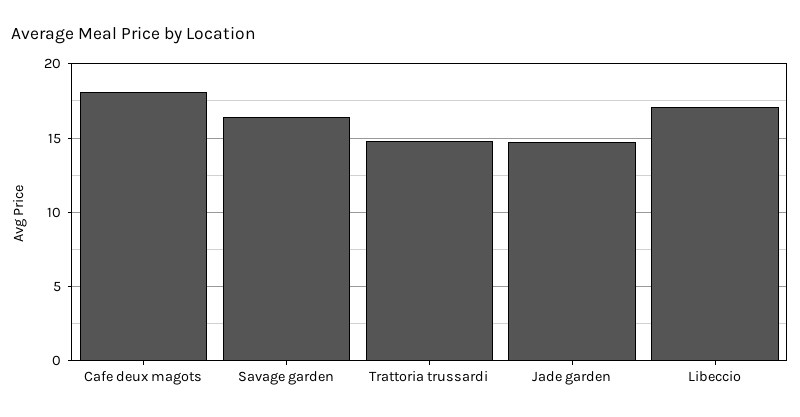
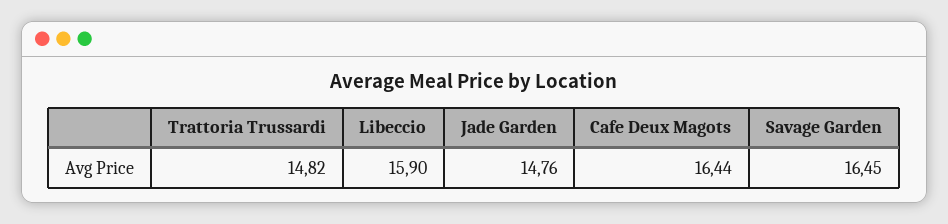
Cafe deux magots: 18 -> 16.44
Libeccio: 17 -> 15.9

